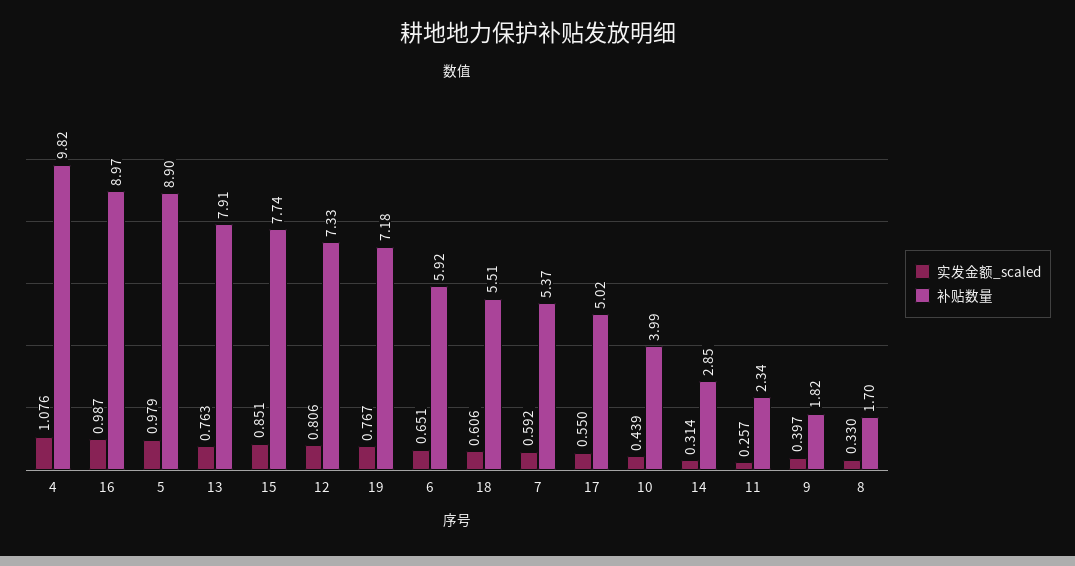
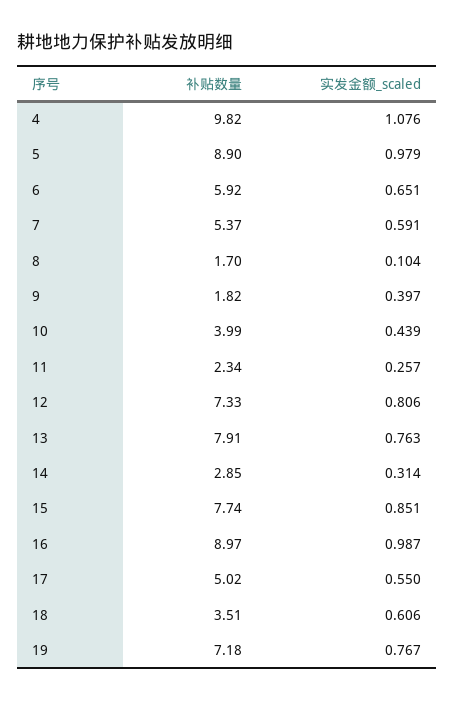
补贴数量, 18: 5.51 -> 3.51
实发金额_scaled, 7: 0.592 -> 0.591
实发金额_scaled, 8: 0.33 -> 0.104

